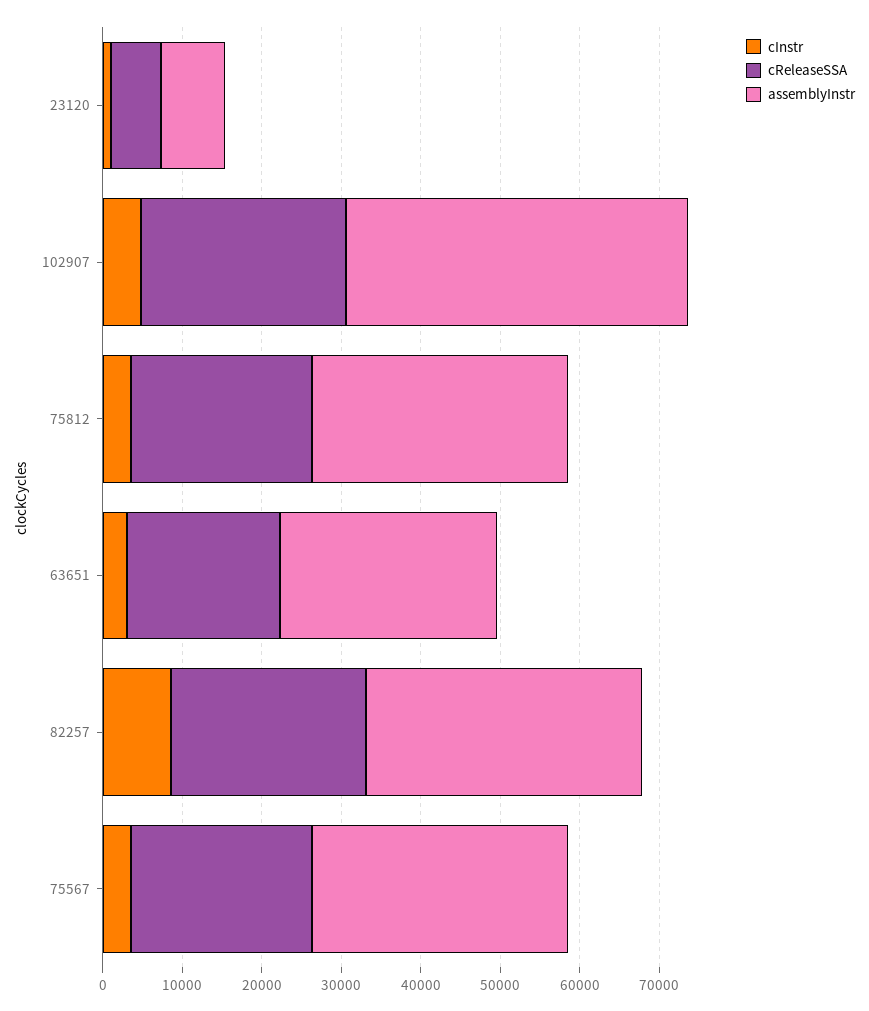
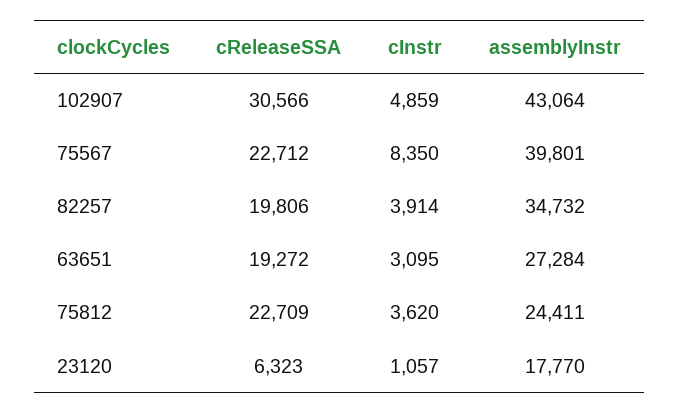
assemblyInstr, 23120: 8000 -> 17770
cReleaseSSA, 102907: 26000 -> 30566
assemblyInstr, 75812: 32000 -> 24411
cInstr, 82257: 8000 -> 3914
cReleaseSSA, 82257: 24000 -> 19806
cInstr, 75567: 4000 -> 8350
assemblyInstr, 75567: 32000 -> 39801

